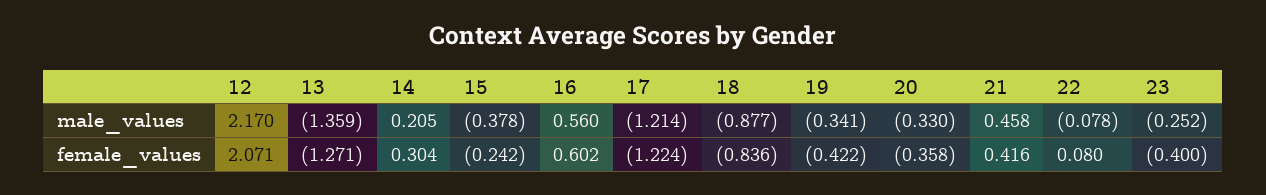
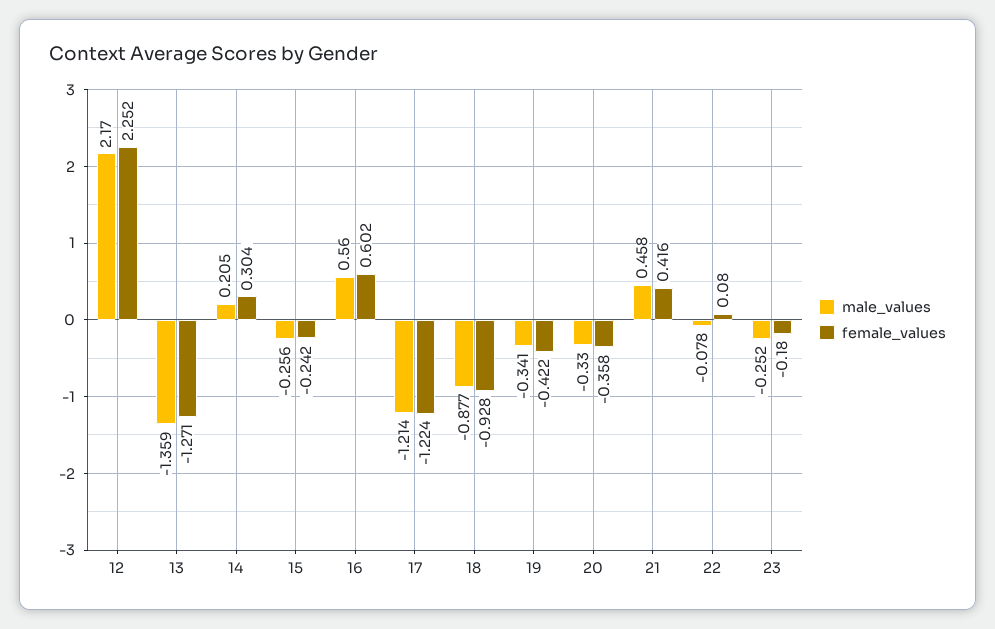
male_values, 15: -0.378 -> -0.256
female_values, 12: 2.071 -> 2.252
female_values, 18: -0.836 -> -0.928
female_values, 23: -0.4 -> -0.18

